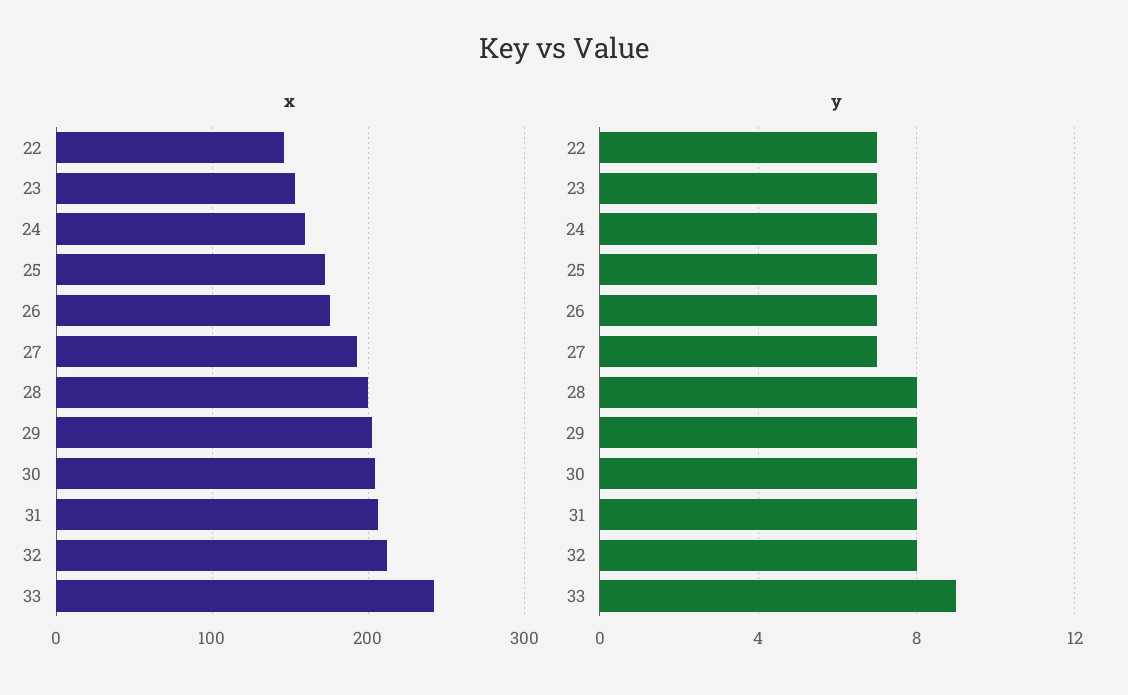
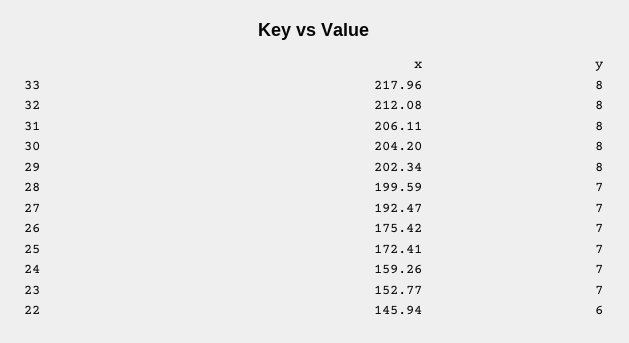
x, 33: 240 -> 217.96
y, 22: 7 -> 6
y, 28: 8 -> 7
y, 33: 9 -> 8

